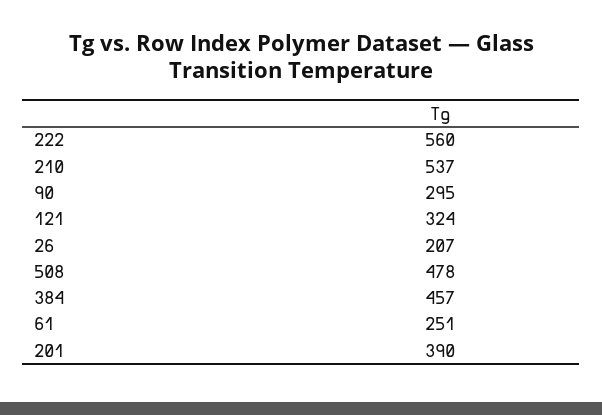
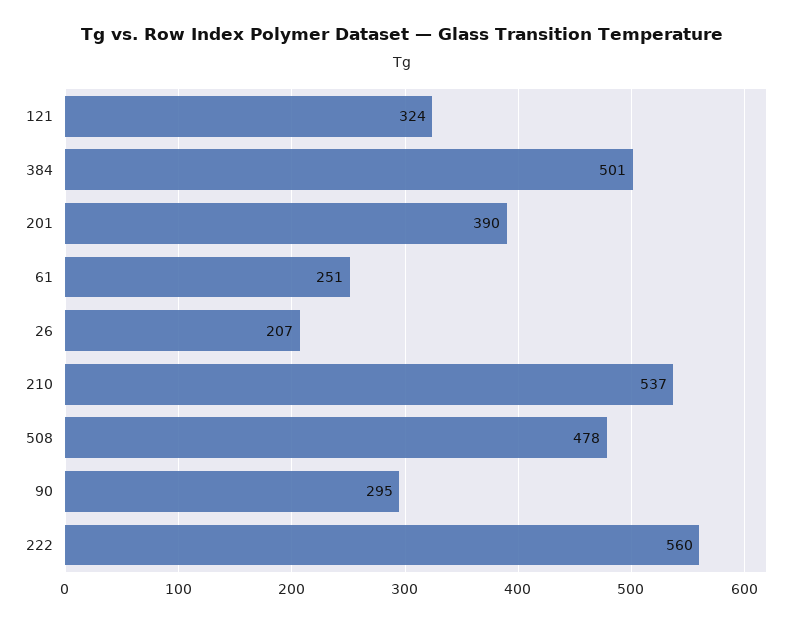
384: 457 -> 501

